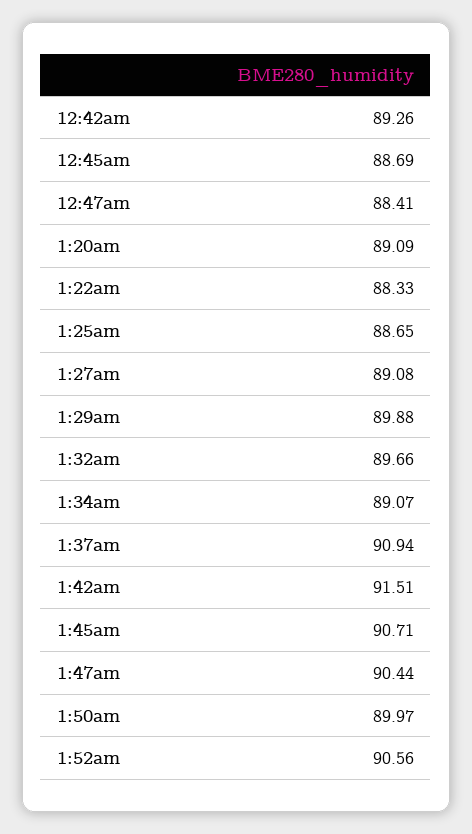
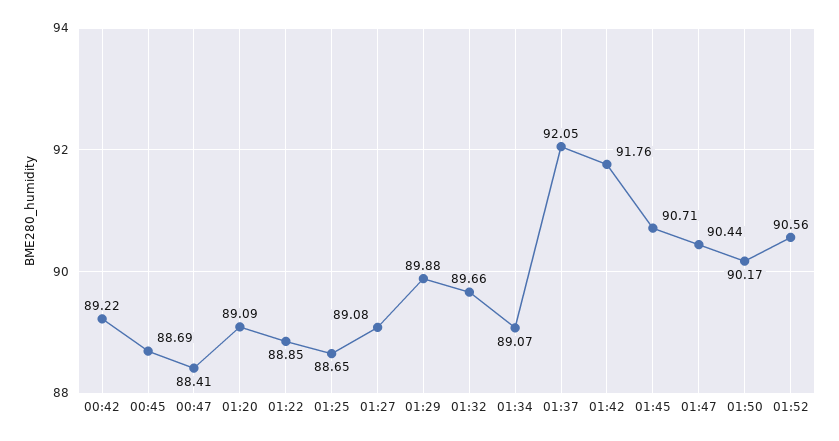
12:42am: 89.26 -> 89.22
1:22am: 88.33 -> 88.85
1:37am: 90.94 -> 92.05
1:42am: 91.51 -> 91.76
1:50am: 89.97 -> 90.17

